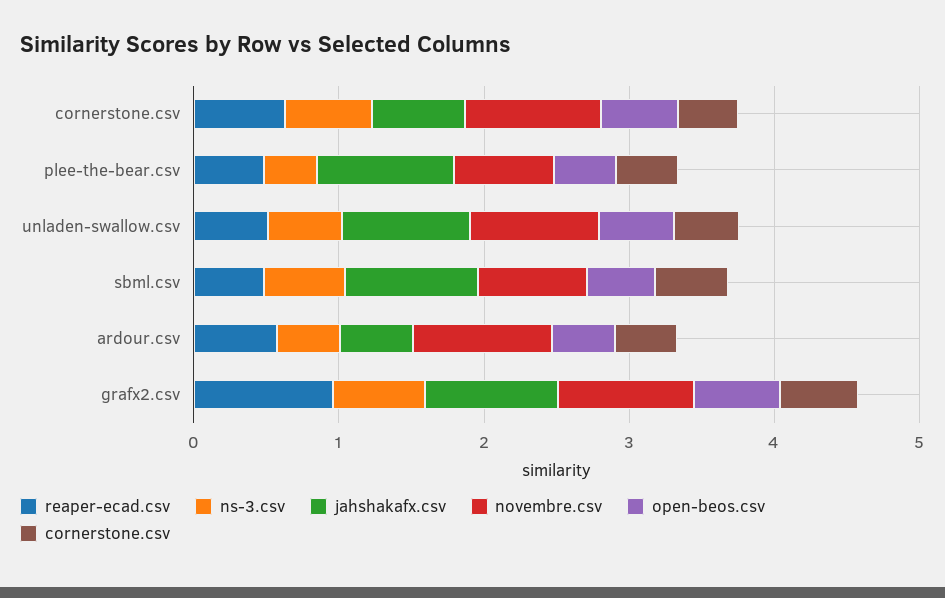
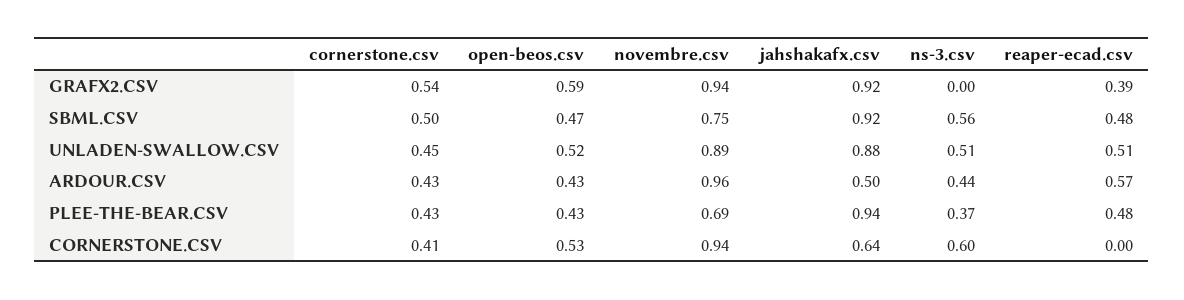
reaper-ecad.csv, cornerstone.csv: 0.6 -> 0
reaper-ecad.csv, grafx2.csv: 1 -> 0.39
ns-3.csv, grafx2.csv: 0.6 -> 0

